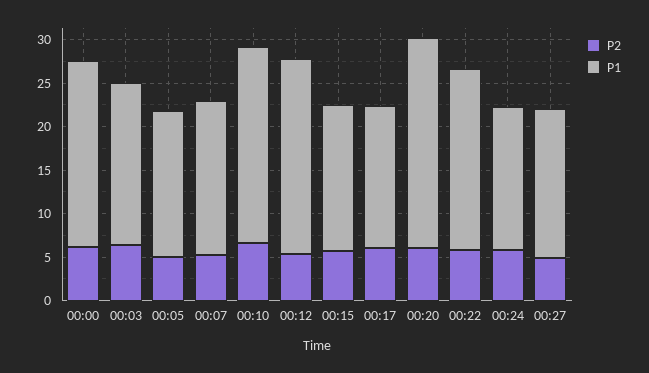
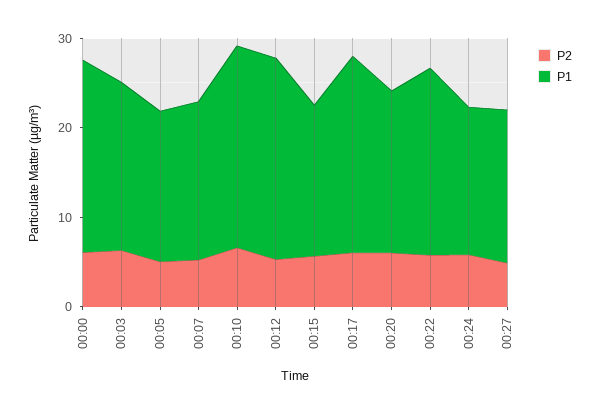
P1, 00:17: 16 -> 22
P1, 00:20: 24 -> 18

